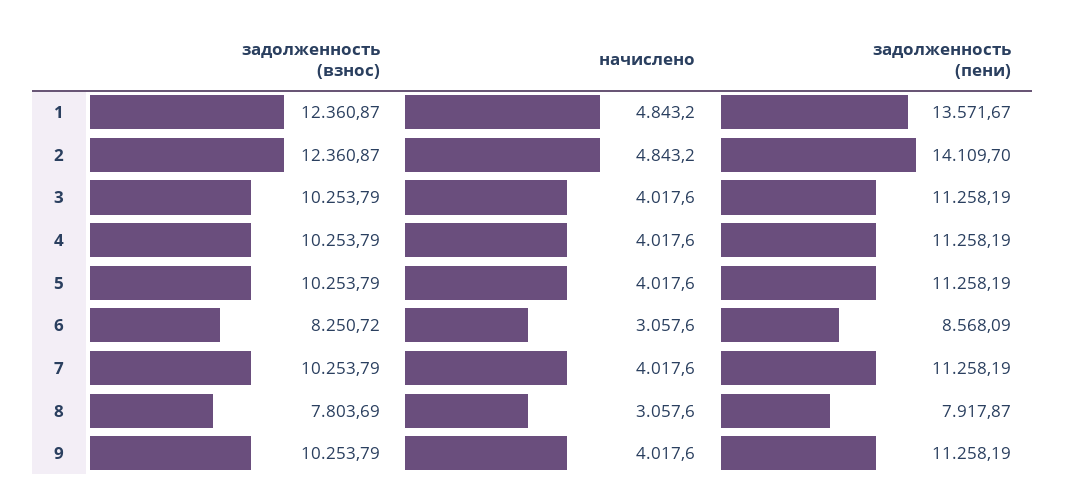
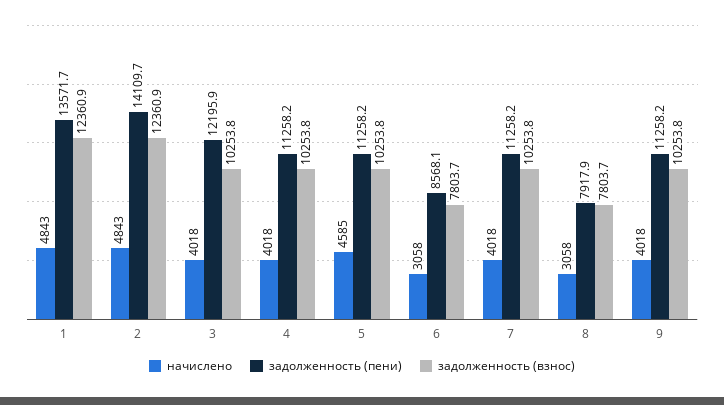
задолженность (пени), 3: 11258.19 -> 12195.9
начислено, 5: 4017.6 -> 4585
задолженность (взнос), 6: 8250.72 -> 7803.7

